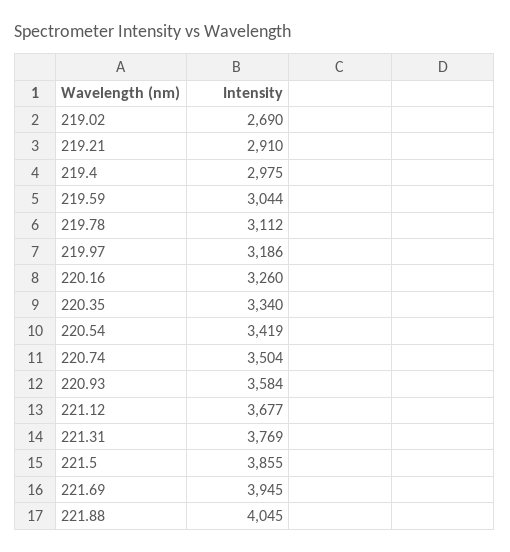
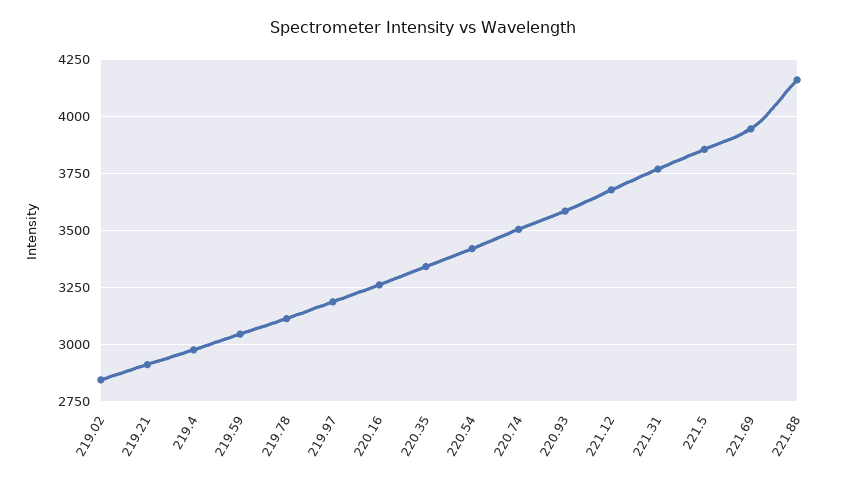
219.02: 2690 -> 2850
221.88: 4045 -> 4150

